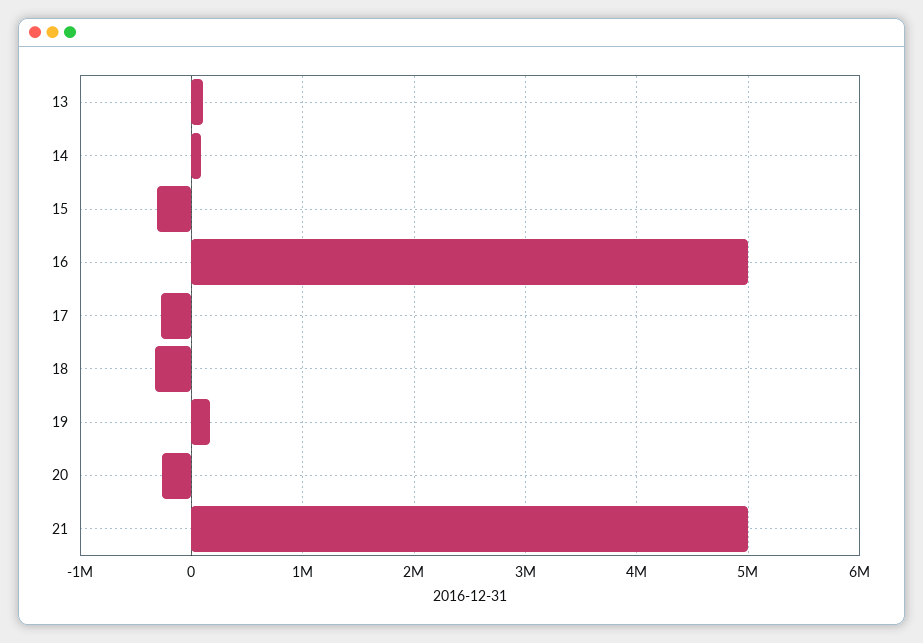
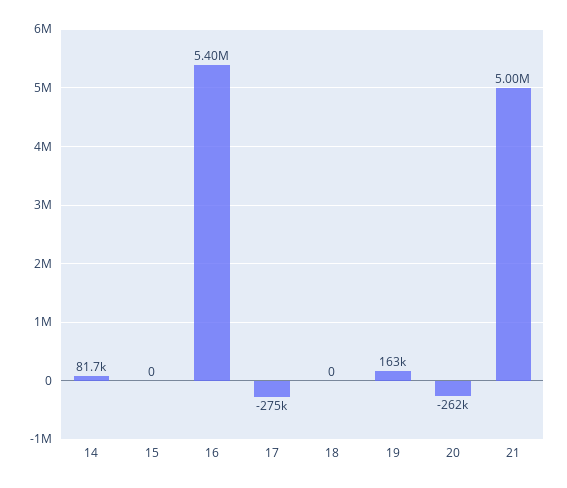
13: 100000 -> none
15: -300000 -> 0
16: 5000000 -> 5400000
18: -300000 -> 0

